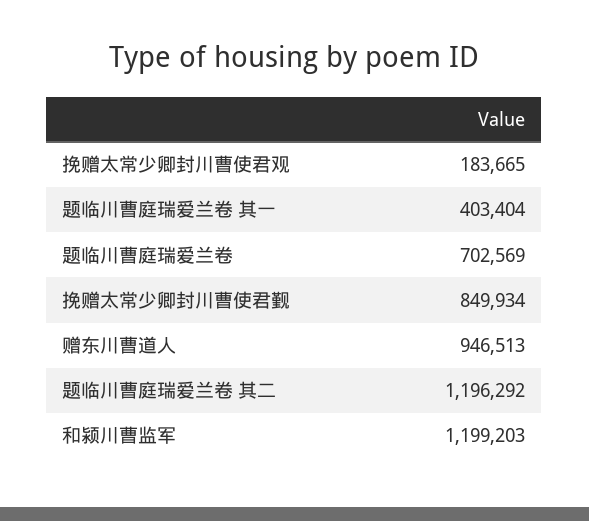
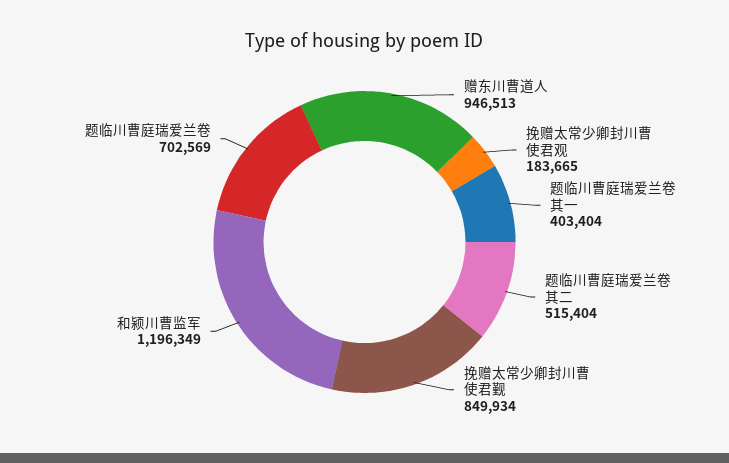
题临川曹庭瑞爱兰卷 其二: 1196292 -> 515404
和颍川曹监军: 1199203 -> 1196349

